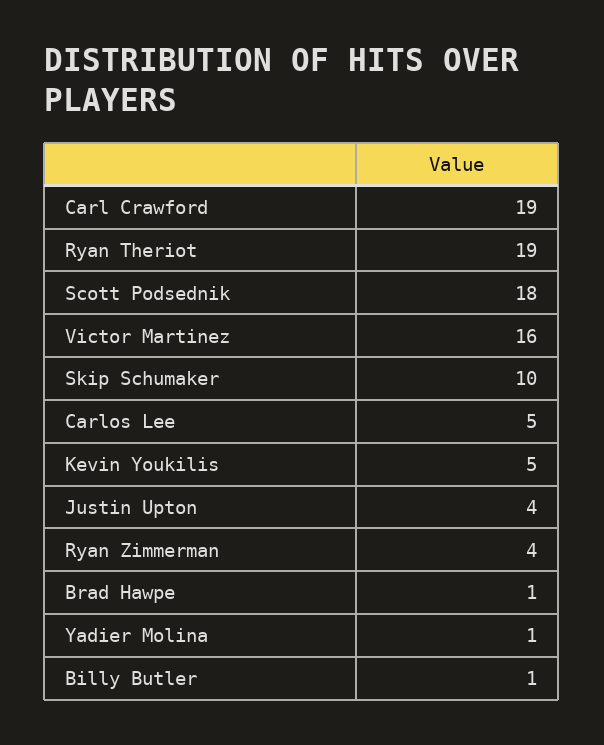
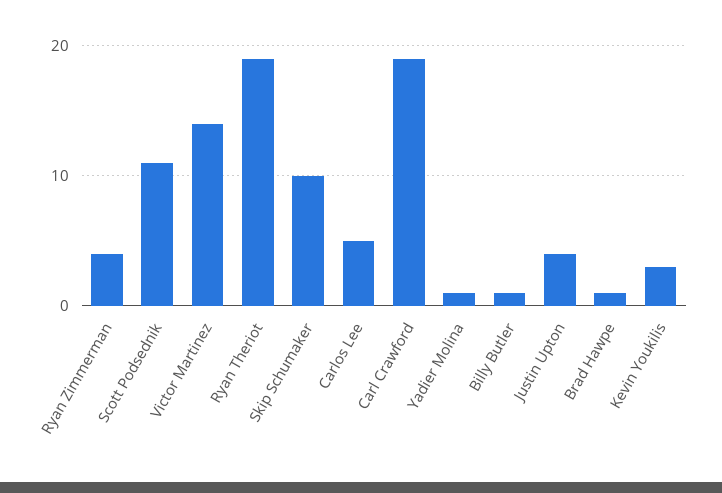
Scott Podsednik: 18 -> 11
Victor Martinez: 16 -> 14
Kevin Youkilis: 5 -> 3

